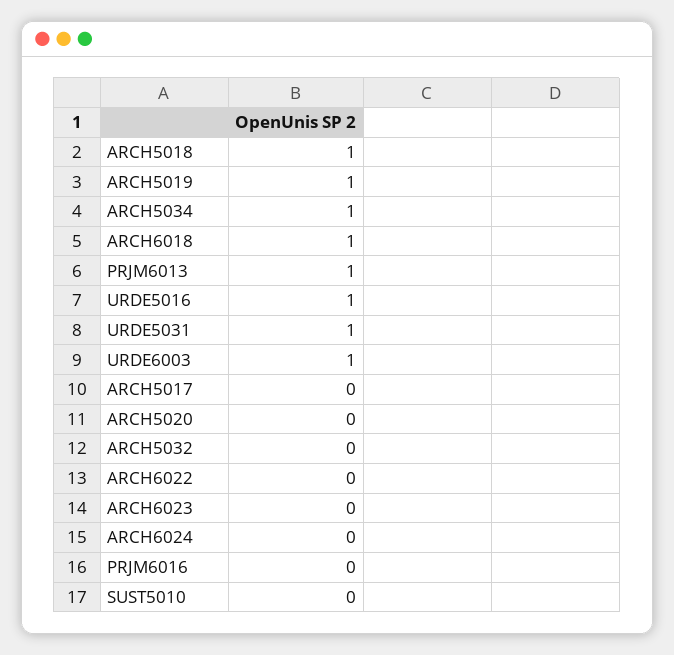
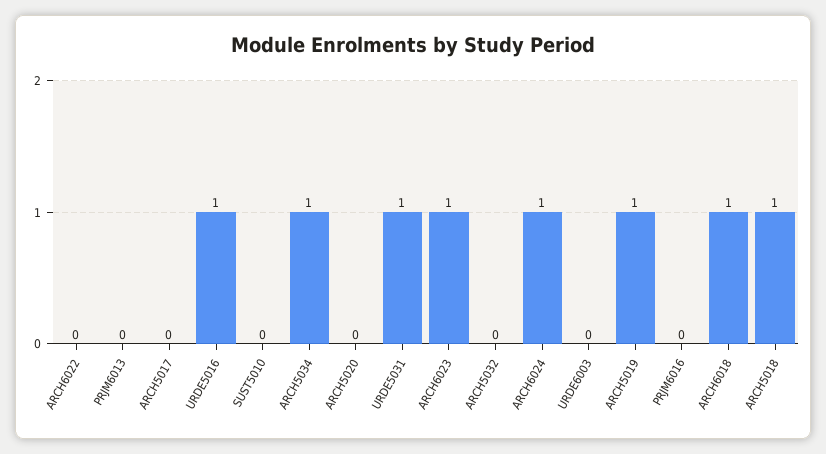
PRJM6013: 1 -> 0
URDE6003: 1 -> 0
ARCH6023: 0 -> 1
ARCH6024: 0 -> 1

